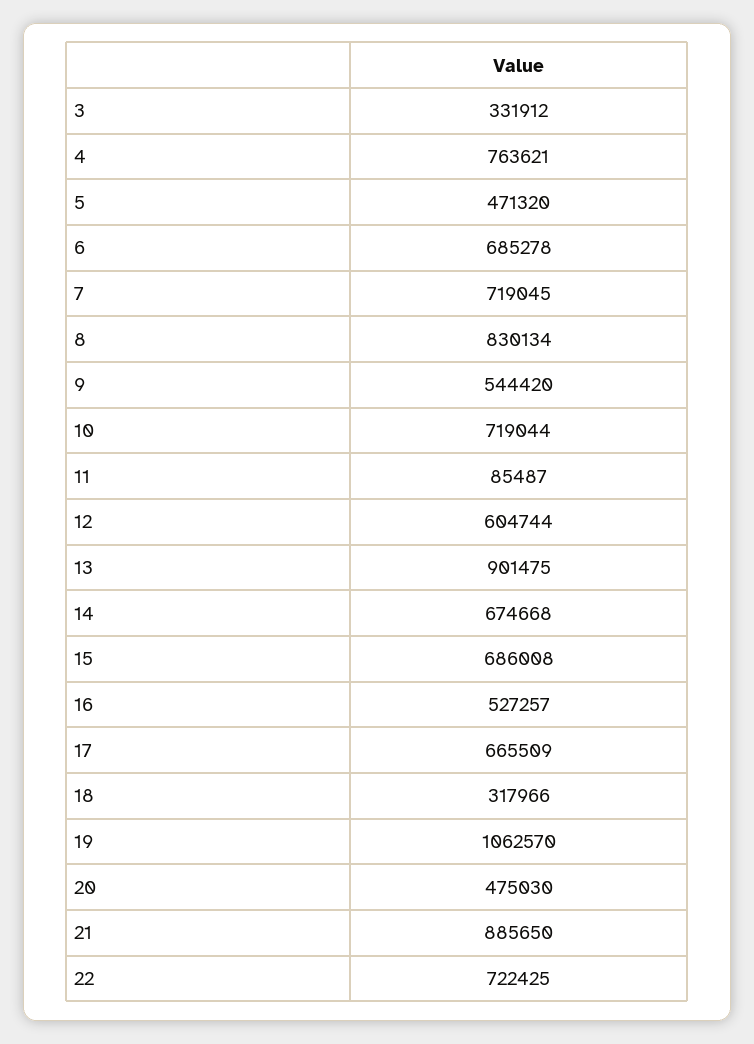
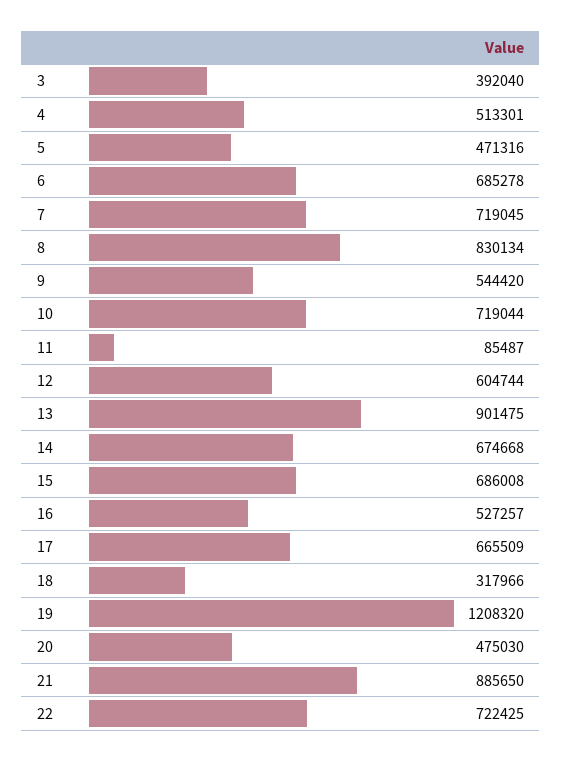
3: 331912 -> 392040
4: 763621 -> 513301
5: 471320 -> 471316
19: 1062570 -> 1208320

